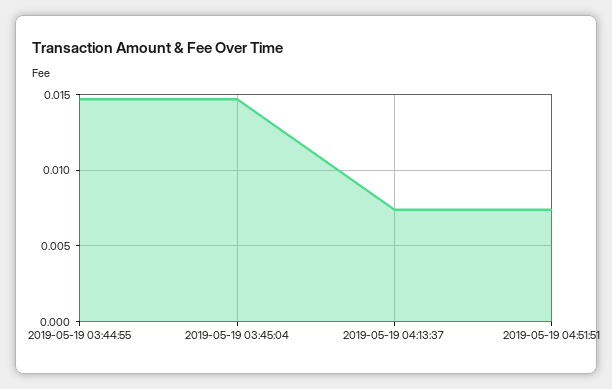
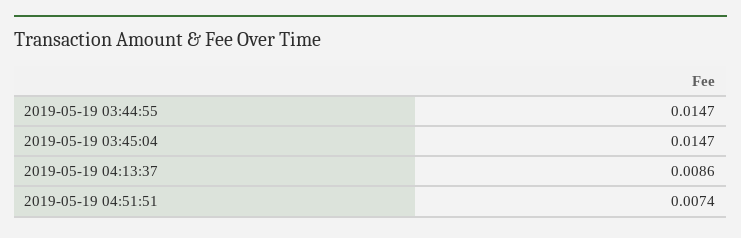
2019-05-19 04:13:37: 0.0075 -> 0.0086

